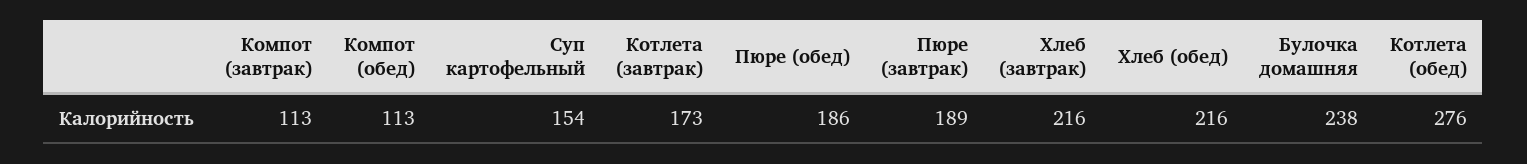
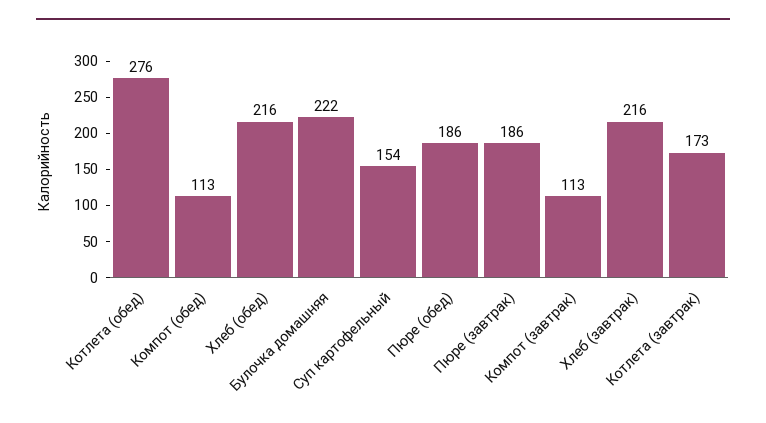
Пюре (завтрак): 189 -> 186
Булочка домашняя: 238 -> 222

